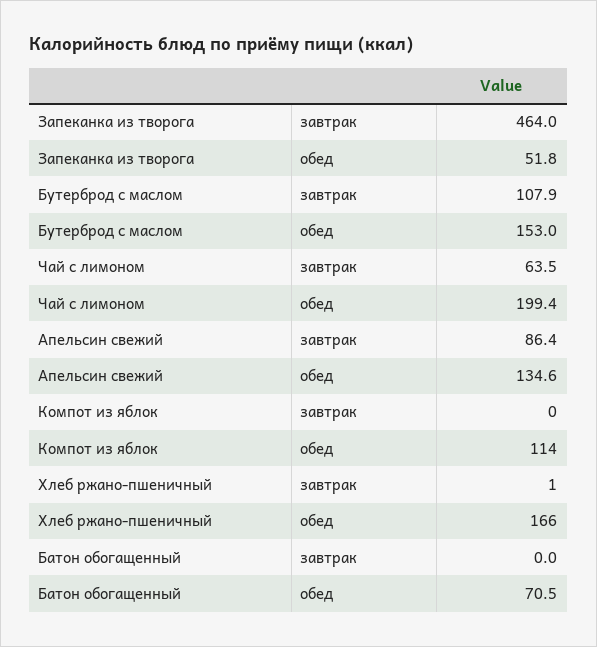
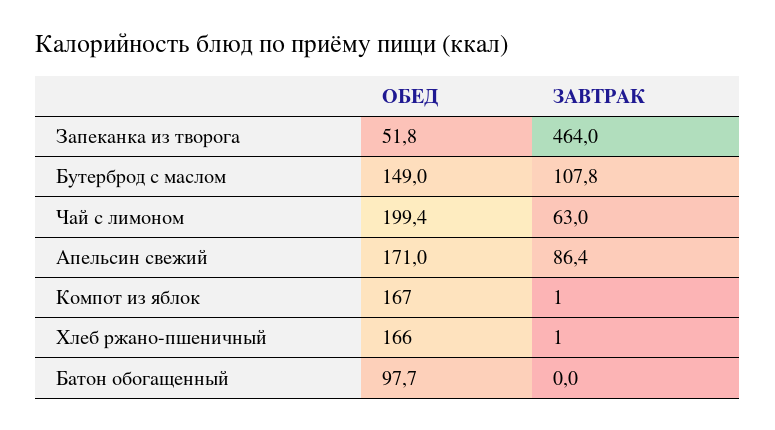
Бутерброд с маслом, завтрак: 107.9 -> 107.8
Бутерброд с маслом, обед: 153 -> 149
Чай с лимоном, завтрак: 63.5 -> 63
Апельсин свежий, обед: 134.6 -> 171
Компот из яблок, завтрак: 0 -> 1
Компот из яблок, обед: 114 -> 167
Батон обогащенный, обед: 70.5 -> 97.7

